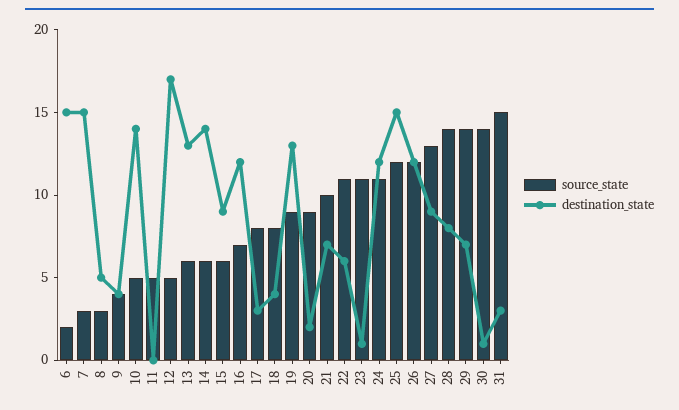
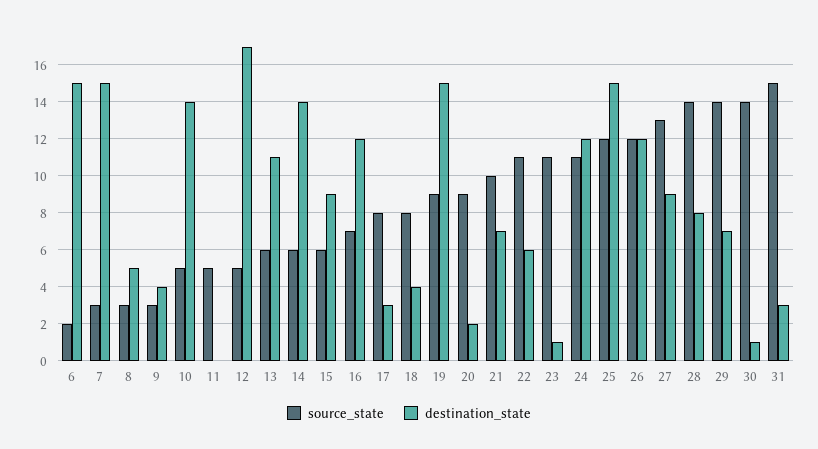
source_state, 9: 4 -> 3
destination_state, 13: 13 -> 11
destination_state, 19: 13 -> 15

